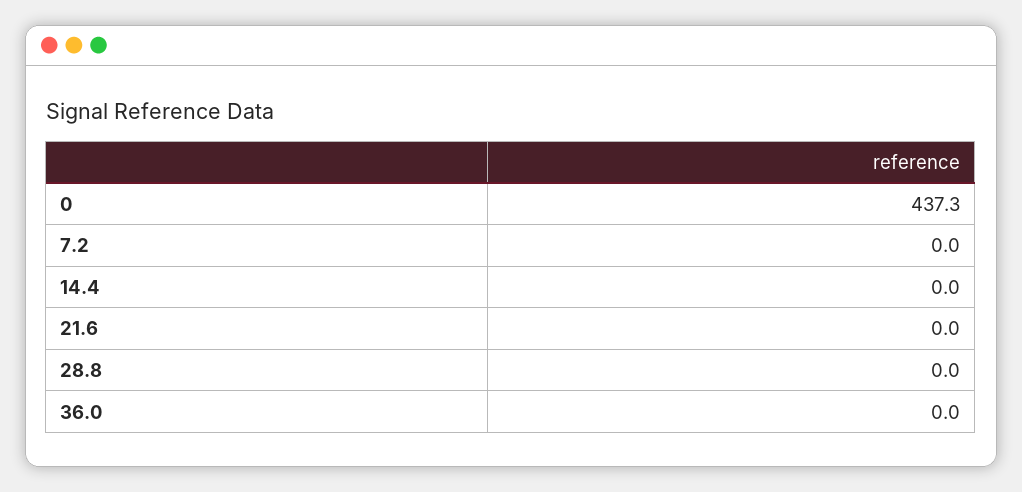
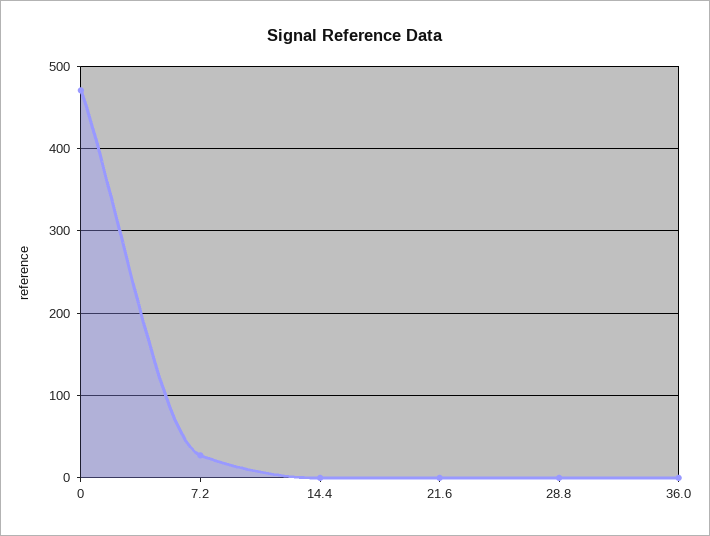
0: 437.3 -> 470
7.2: 0 -> 30

